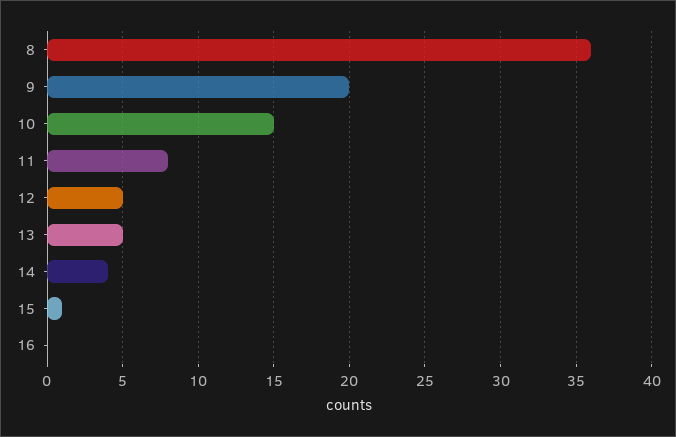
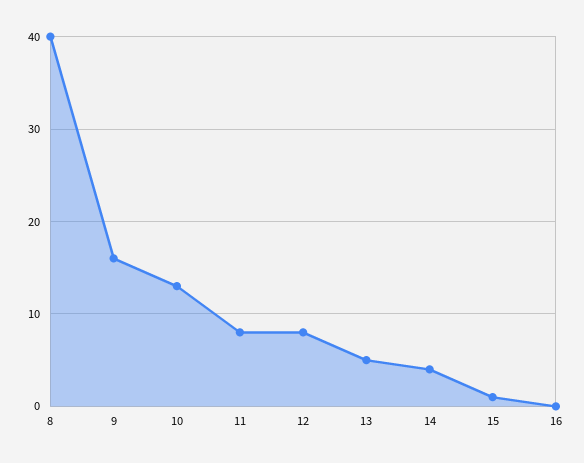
8: 36 -> 40
9: 20 -> 16
10: 15 -> 13
12: 5 -> 8

